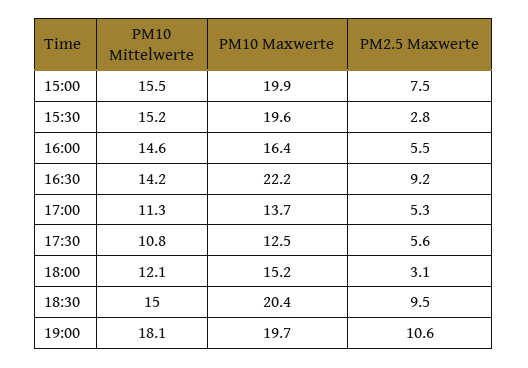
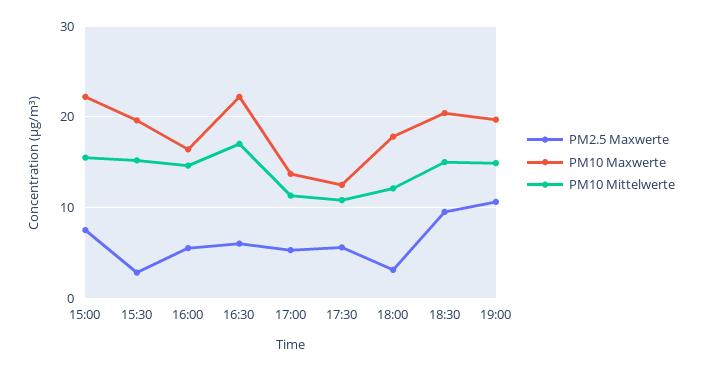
PM10 Maxwerte, 15:00: 19.9 -> 22
PM10 Mittelwerte, 16:30: 14.2 -> 17
PM2.5 Maxwerte, 16:30: 9.2 -> 6
PM10 Maxwerte, 18:00: 15.2 -> 18
PM10 Mittelwerte, 19:00: 18.1 -> 15

